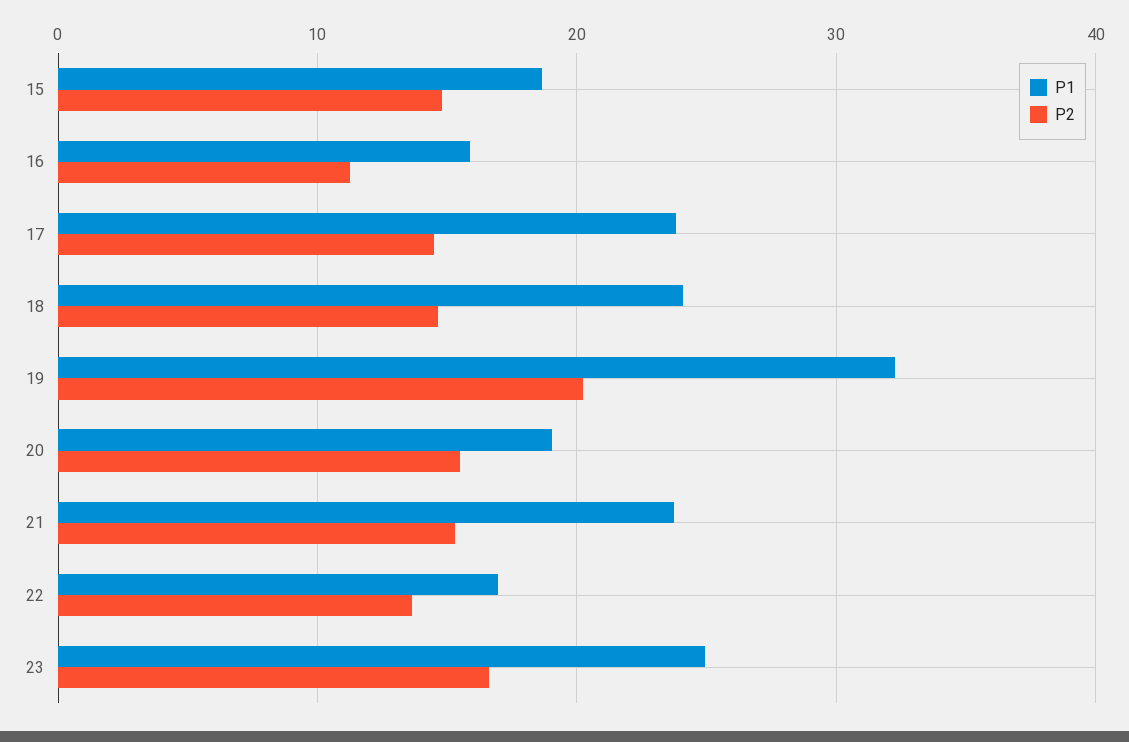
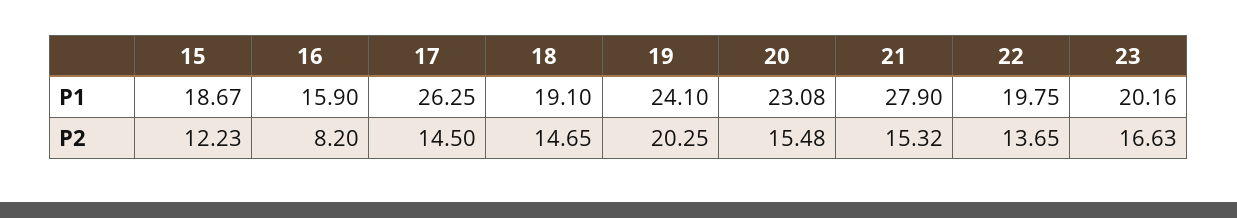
P2, 15: 15 -> 12.23
P2, 16: 11 -> 8.2
P1, 17: 24 -> 26.25
P1, 18: 24 -> 19.1
P1, 19: 32 -> 24.1
P1, 20: 19 -> 23.08
P1, 21: 24 -> 27.9
P1, 22: 17 -> 19.75
P1, 23: 25 -> 20.16

